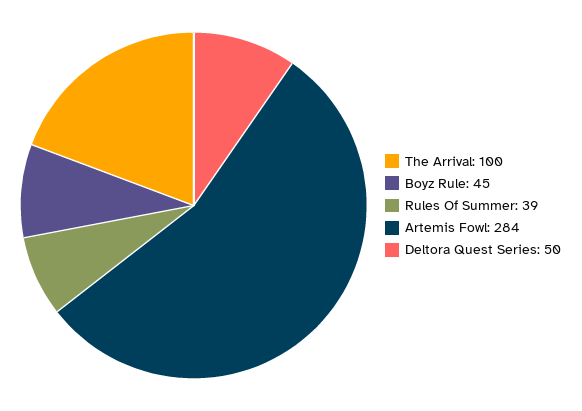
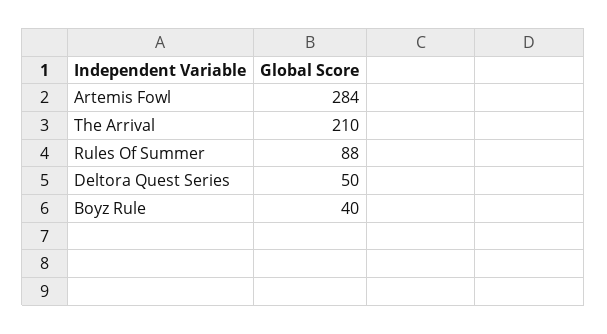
The Arrival: 100 -> 210
Boyz Rule: 45 -> 40
Rules Of Summer: 39 -> 88

